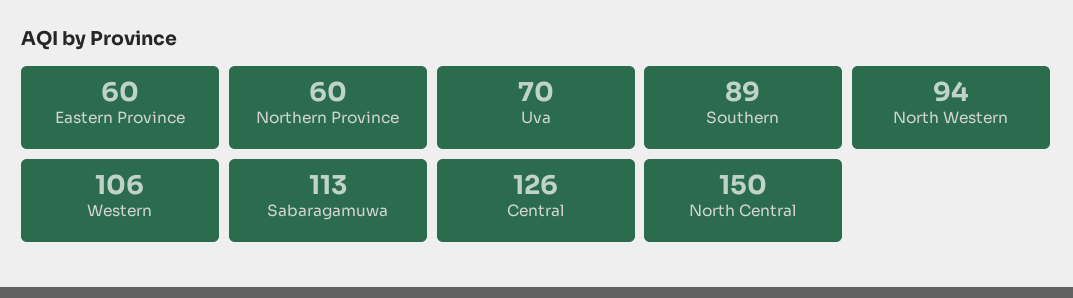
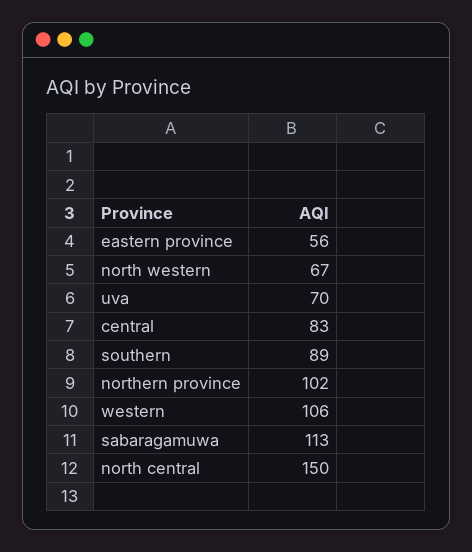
Eastern Province: 60 -> 56
Northern Province: 60 -> 102
North Western: 94 -> 67
Central: 126 -> 83

